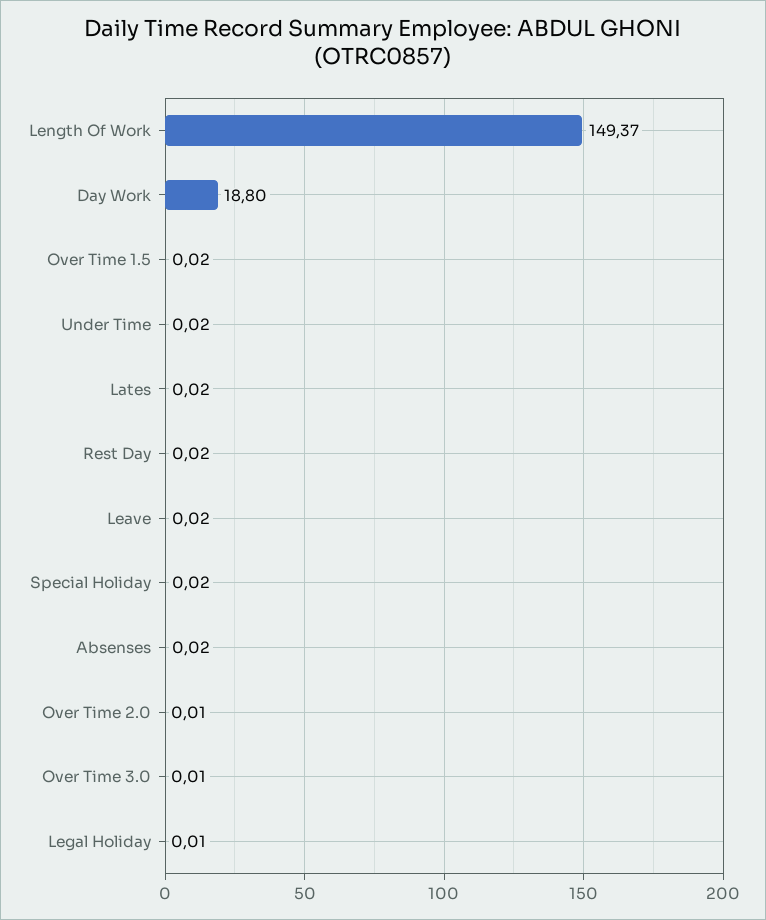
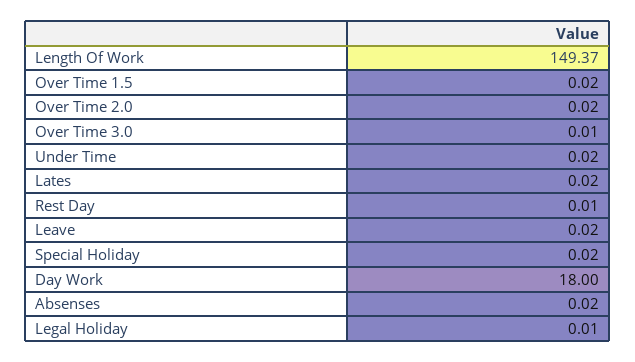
Day Work: 18.8 -> 18
Rest Day: 0.02 -> 0.01
Over Time 2.0: 0.01 -> 0.02

